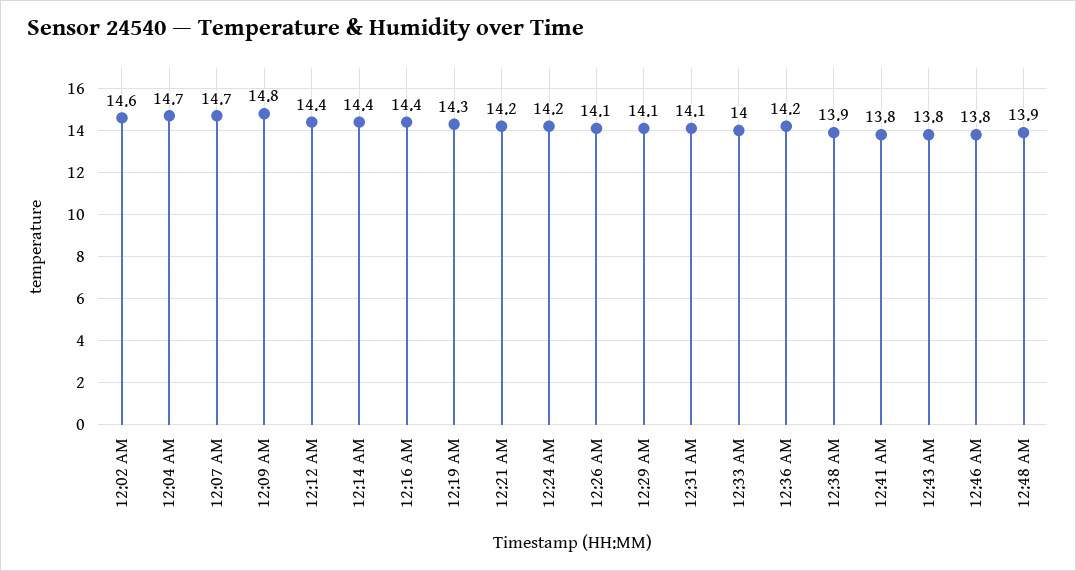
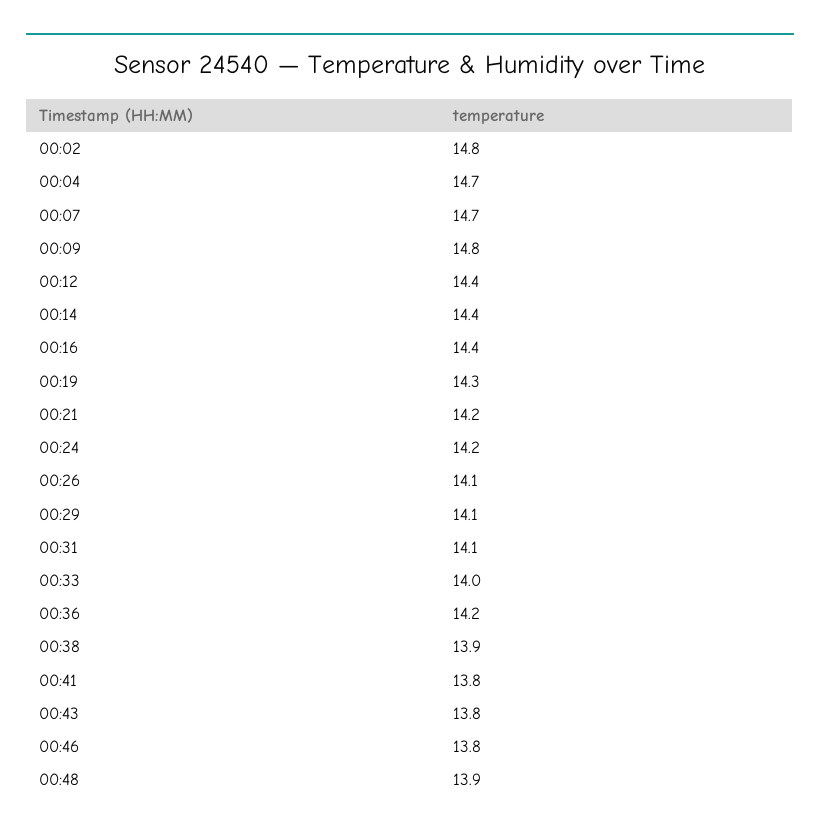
12:02 AM: 14.6 -> 14.8

